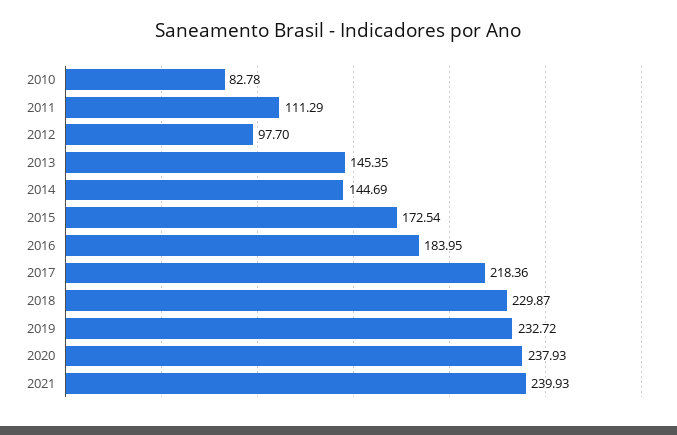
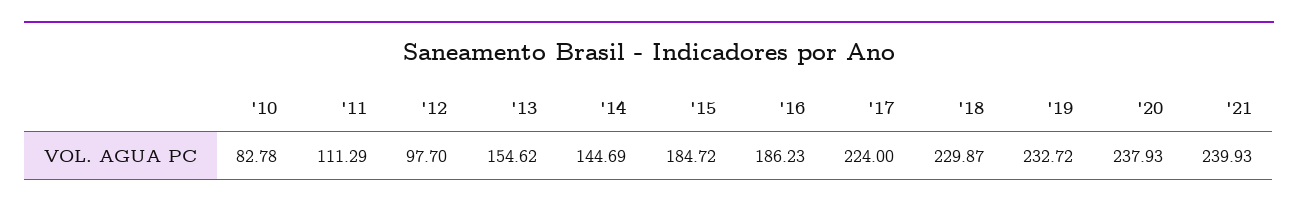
2013: 145.35 -> 154.62
2015: 172.54 -> 184.72
2016: 183.95 -> 186.23
2017: 218.36 -> 224

